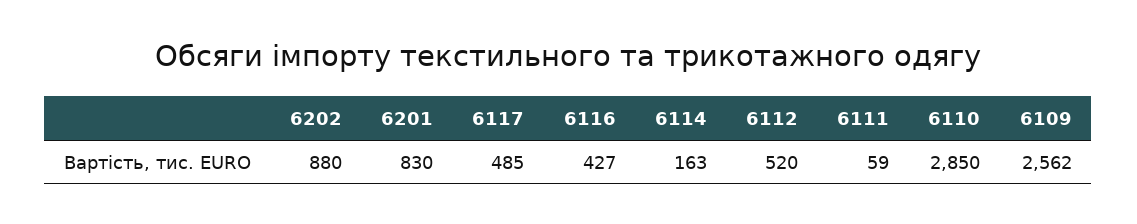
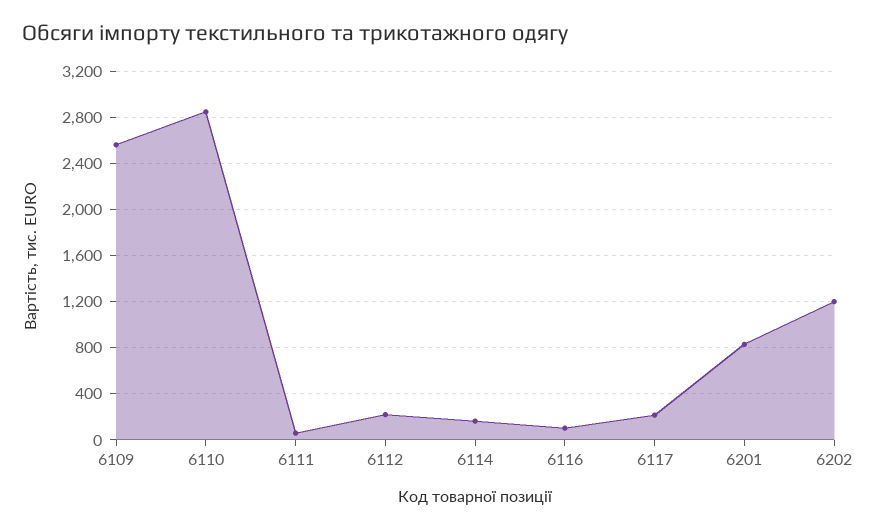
6202: 880 -> 1200
6117: 485 -> 200
6116: 427 -> 100
6112: 520 -> 200

